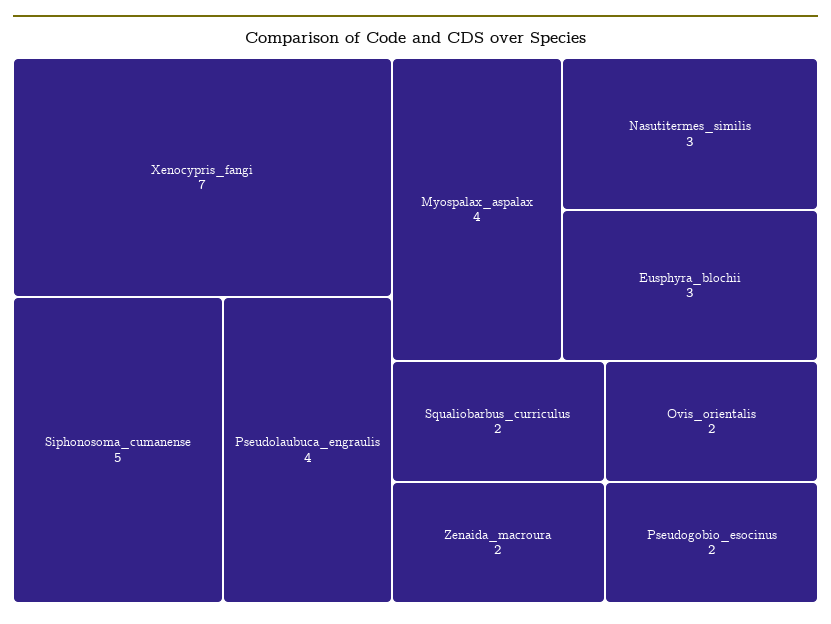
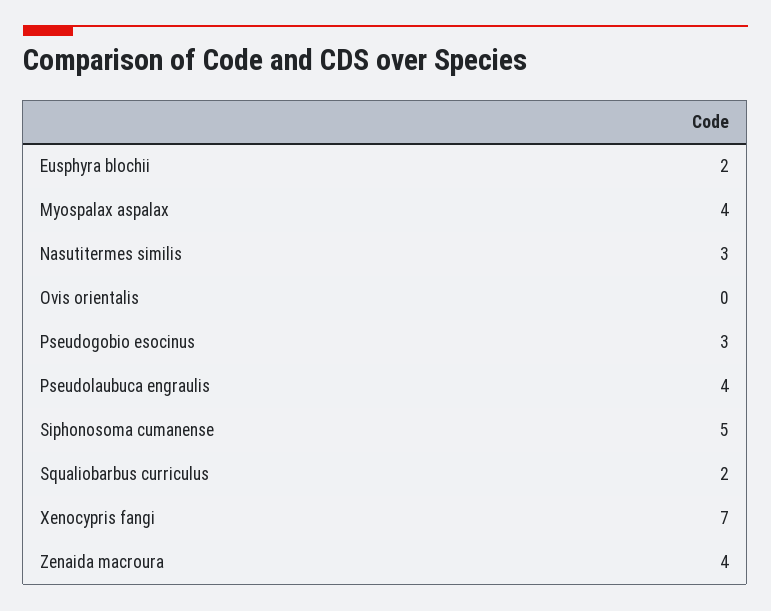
Eusphyra_blochii: 3 -> 2
Zenaida_macroura: 2 -> 4
Ovis_orientalis: 2 -> 0
Pseudogobio_esocinus: 2 -> 3

